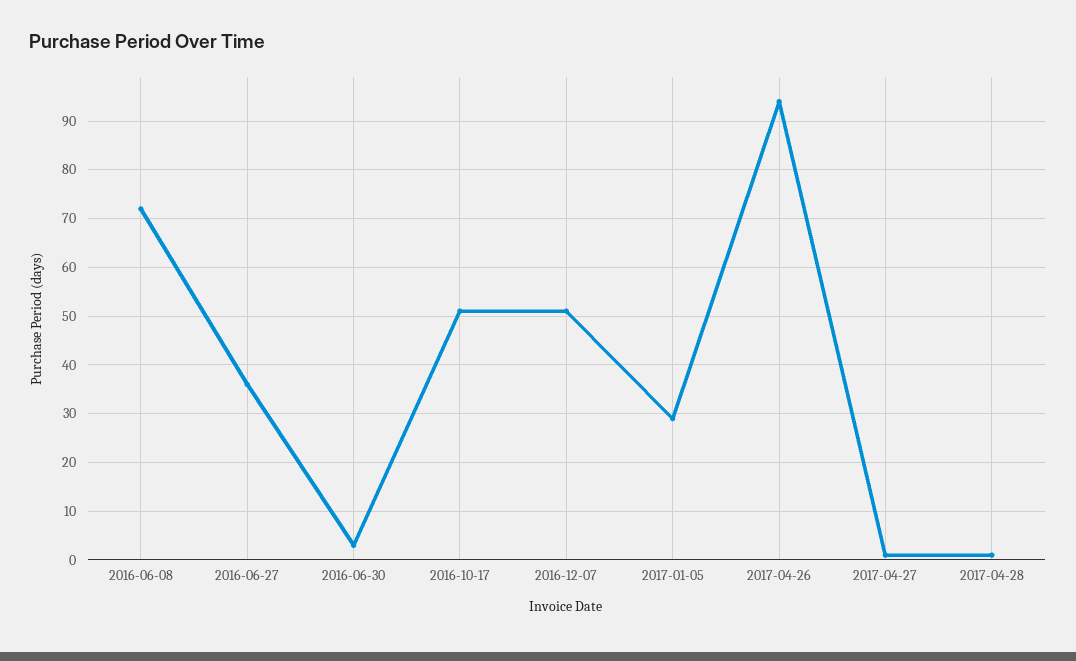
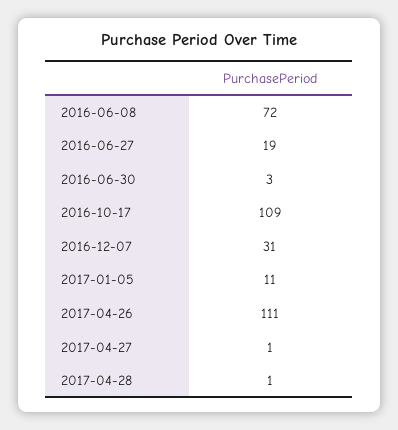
2016-06-27: 35 -> 19
2016-10-17: 50 -> 109
2016-12-07: 50 -> 31
2017-01-05: 30 -> 11
2017-04-26: 95 -> 111

